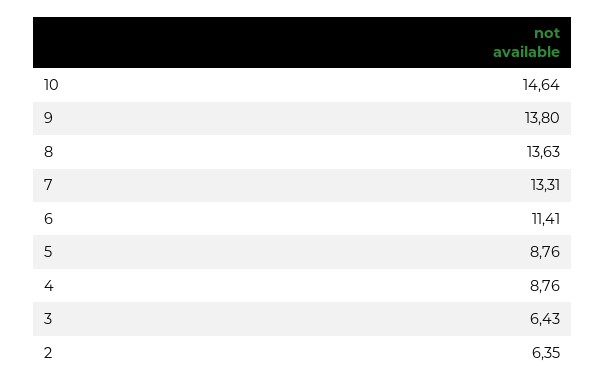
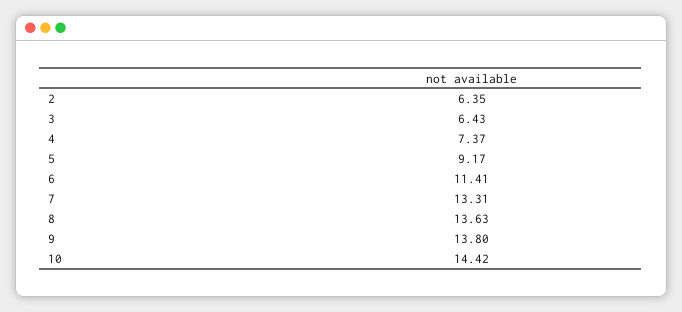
10: 14.64 -> 14.42
5: 8.76 -> 9.17
4: 8.76 -> 7.37

